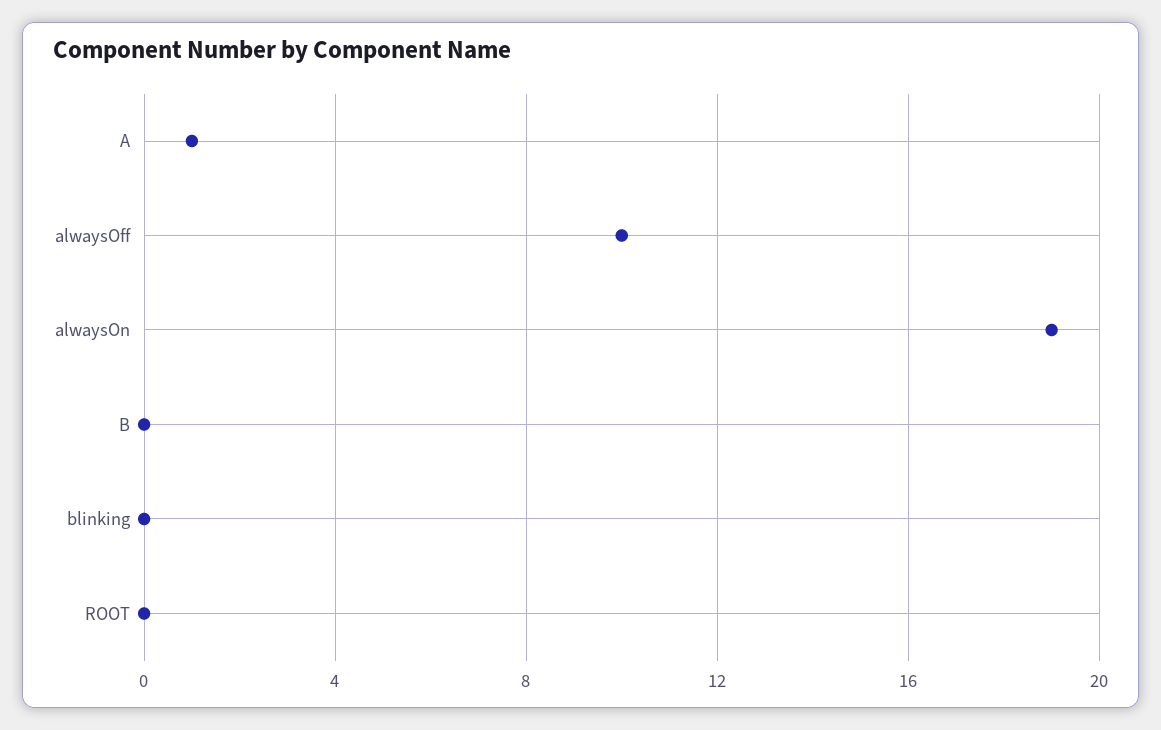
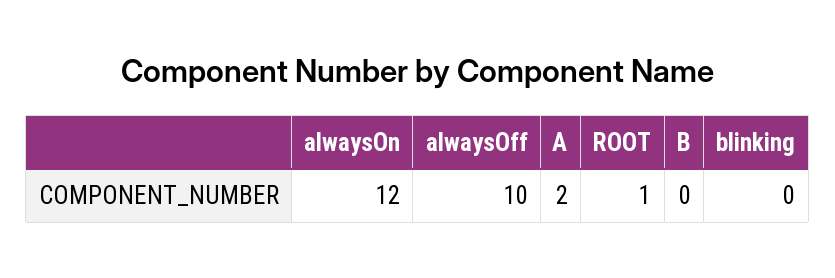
A: 1 -> 2
alwaysOn: 19 -> 12
ROOT: 0 -> 1

